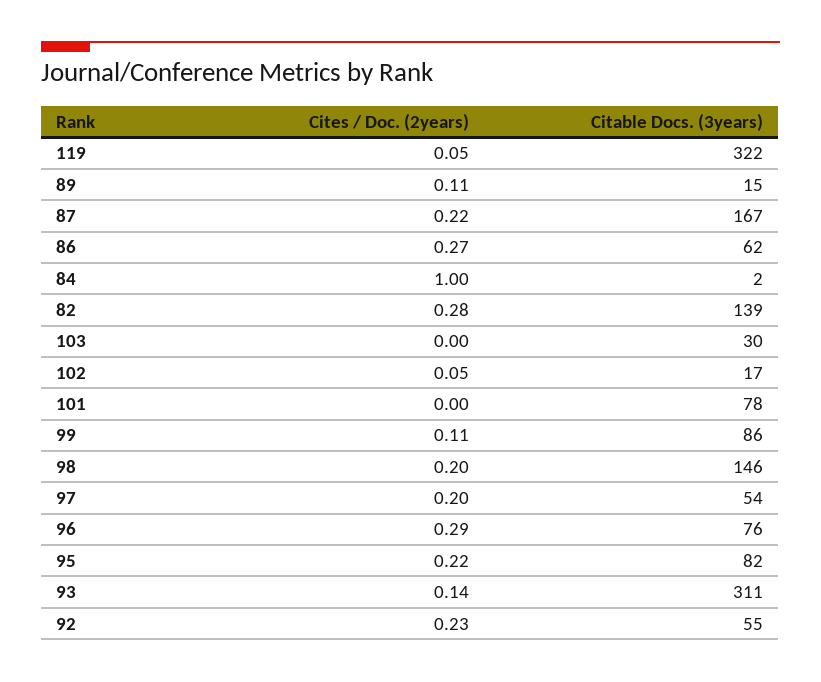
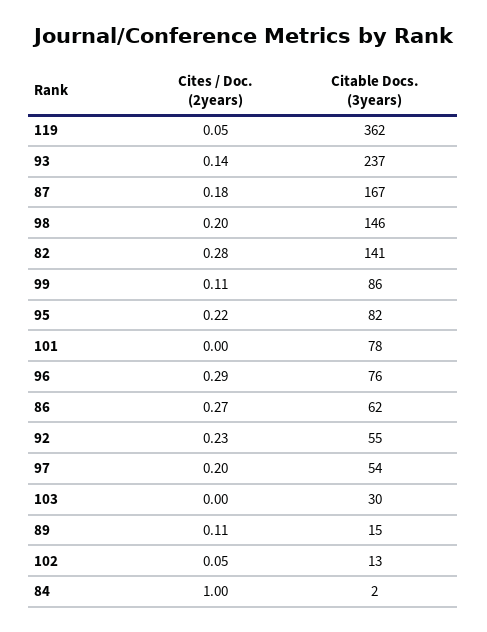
Citable Docs. (3years), 119: 322 -> 362
Cites / Doc. (2years), 87: 0.22 -> 0.18
Citable Docs. (3years), 82: 139 -> 141
Citable Docs. (3years), 102: 17 -> 13
Citable Docs. (3years), 93: 311 -> 237

